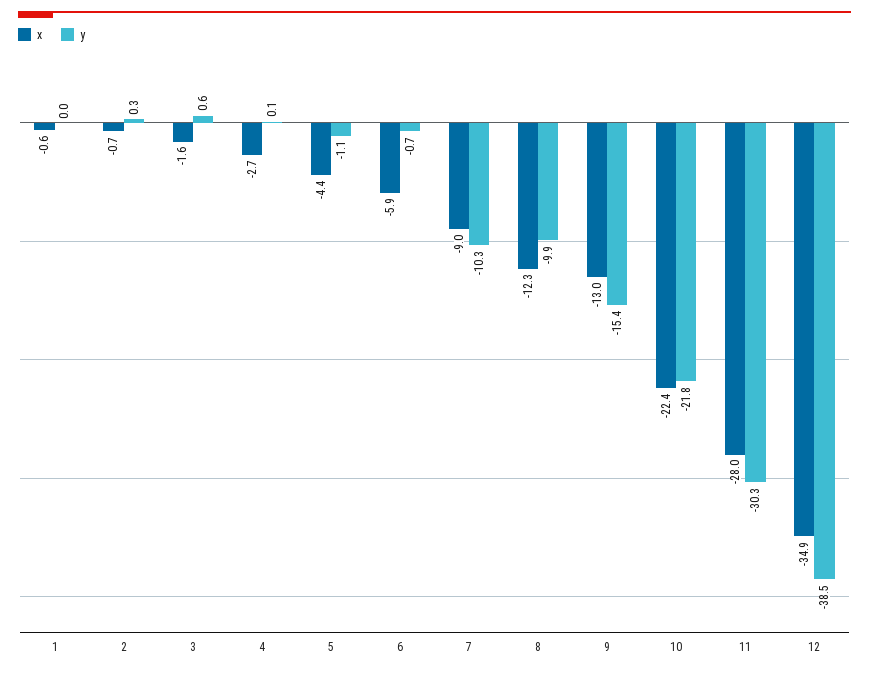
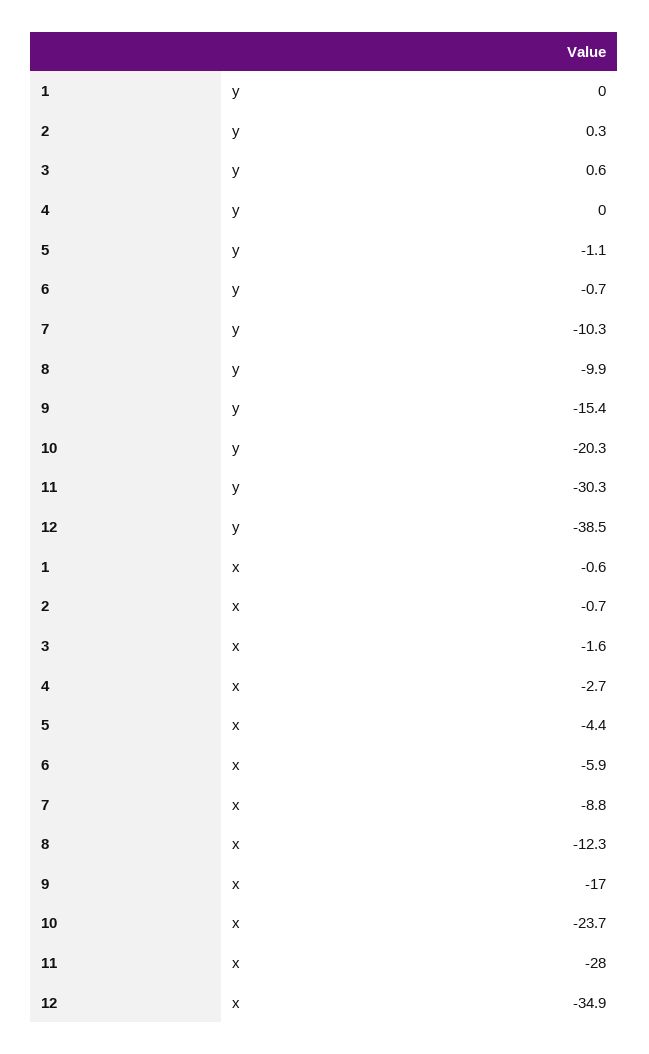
y, 4: 0.1 -> 0
x, 7: -9 -> -8.8
x, 9: -13 -> -17
x, 10: -22.4 -> -23.7
y, 10: -21.8 -> -20.3

